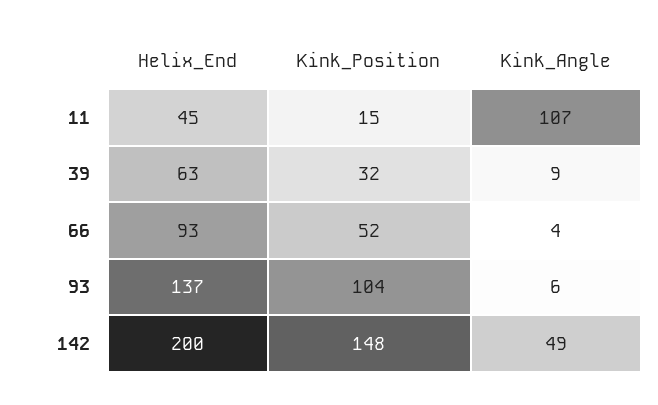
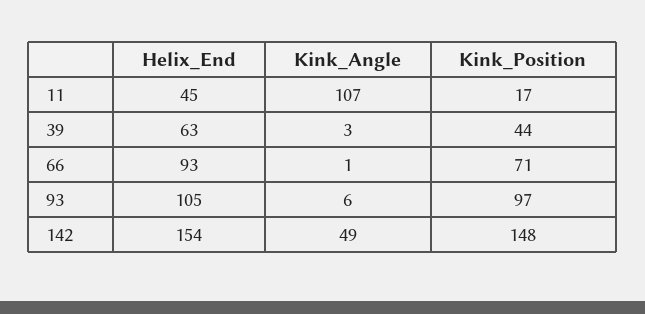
Kink_Position, 11: 15 -> 17
Kink_Position, 39: 32 -> 44
Kink_Angle, 39: 9 -> 3
Kink_Position, 66: 52 -> 71
Kink_Angle, 66: 4 -> 1
Helix_End, 93: 137 -> 105
Kink_Position, 93: 104 -> 97
Helix_End, 142: 200 -> 154

